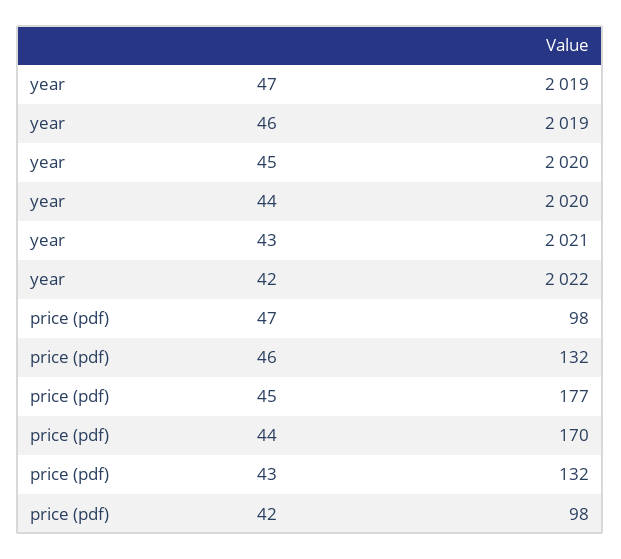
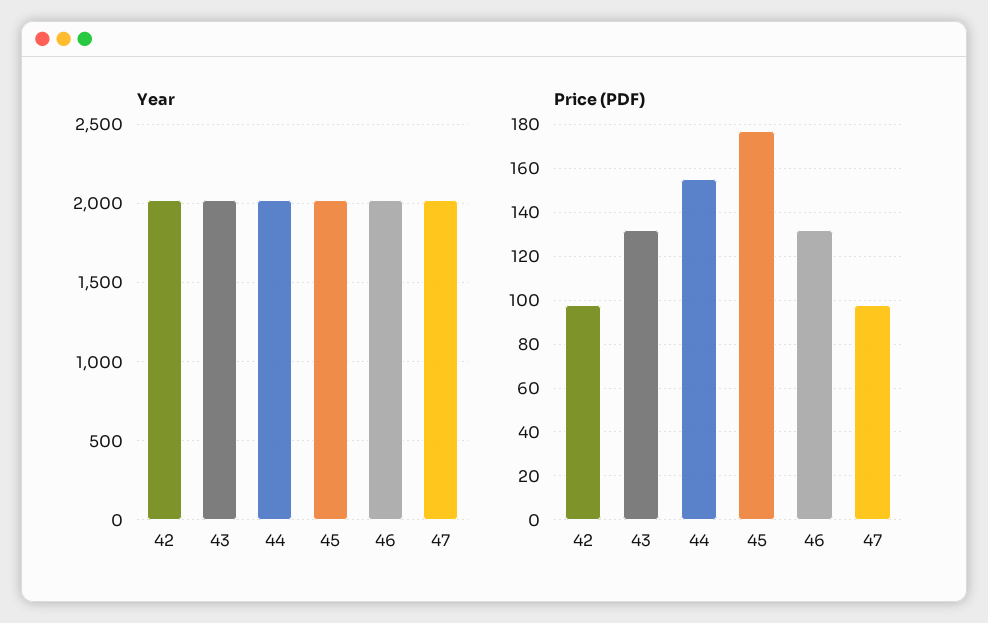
price (pdf), 44: 170 -> 155

